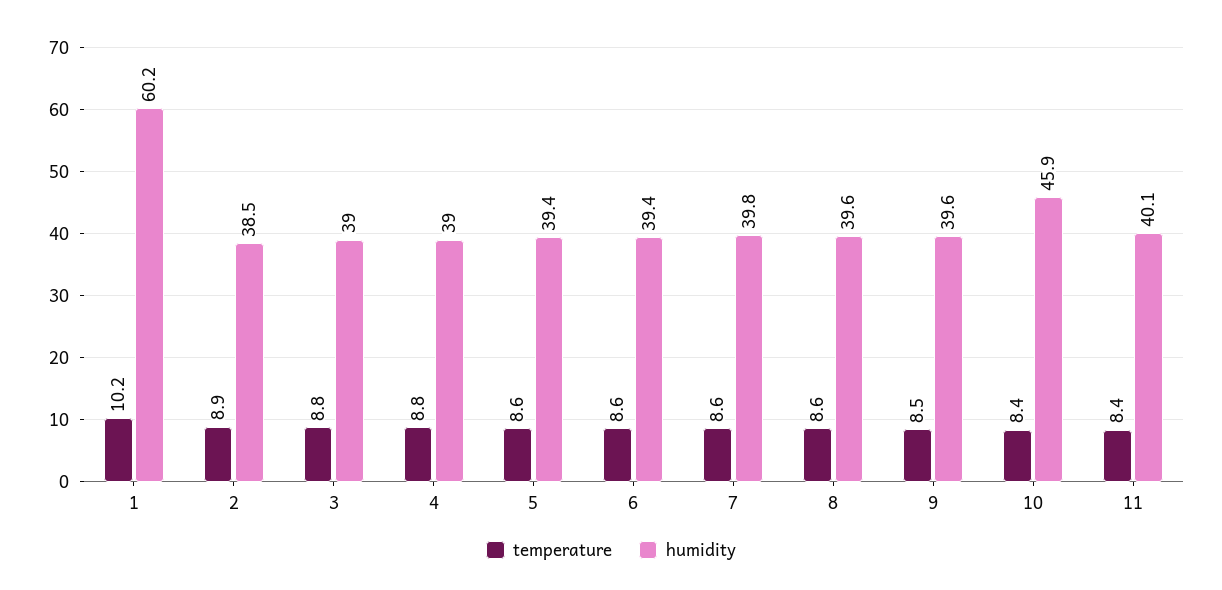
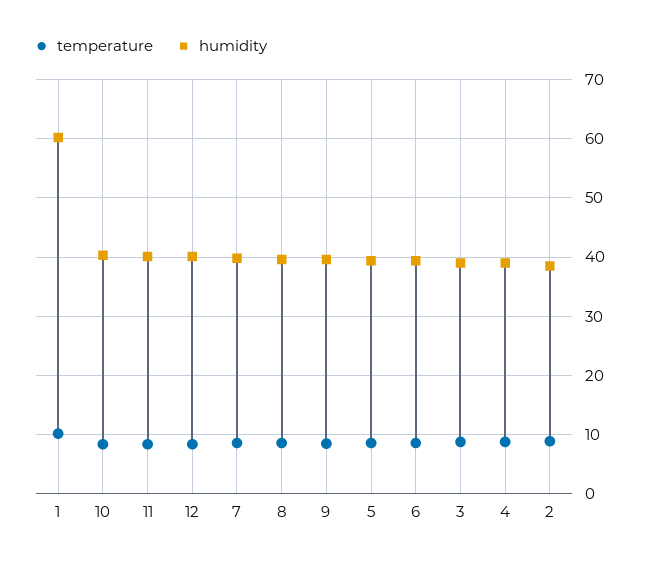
humidity, 10: 45.9 -> 40
temperature, 12: none -> 8
humidity, 12: none -> 40

